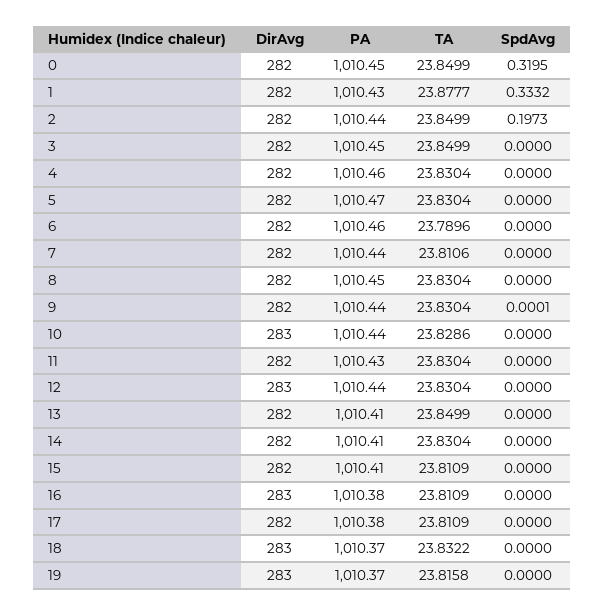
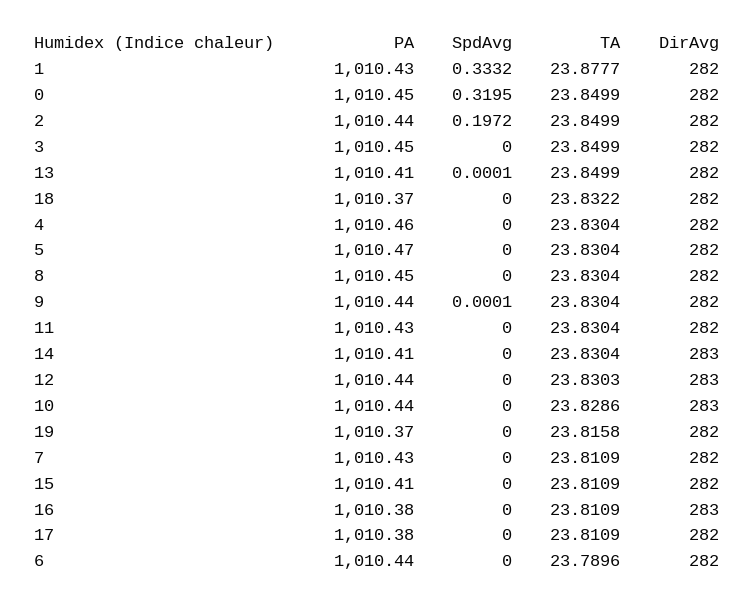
SpdAvg, 2: 0.1973 -> 0.1972
PA, 6: 1010.46 -> 1010.44
PA, 7: 1010.44 -> 1010.43
TA, 7: 23.8106 -> 23.8109
TA, 12: 23.8304 -> 23.8303
SpdAvg, 13: 0 -> 0.0001
DirAvg, 14: 282 -> 283
DirAvg, 18: 283 -> 282
DirAvg, 19: 283 -> 282

